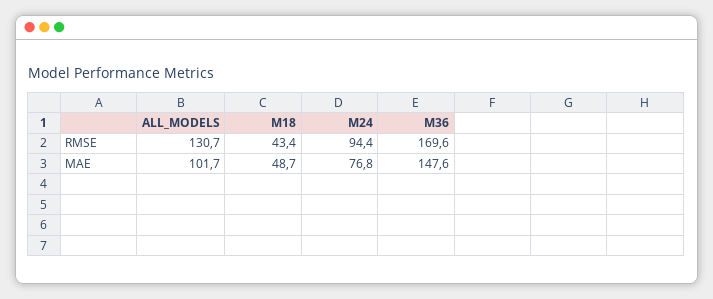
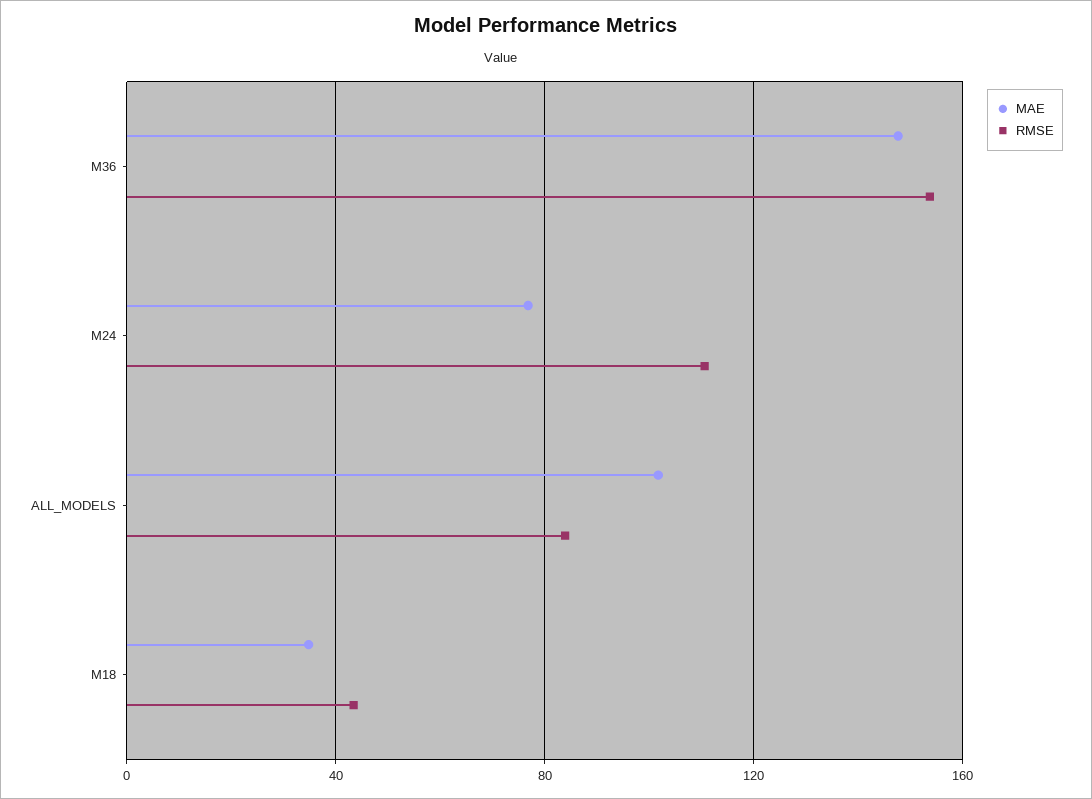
RMSE, ALL_MODELS: 130.7 -> 85
RMSE, M24: 94.4 -> 110
RMSE, M36: 169.6 -> 155
MAE, M18: 48.7 -> 35

